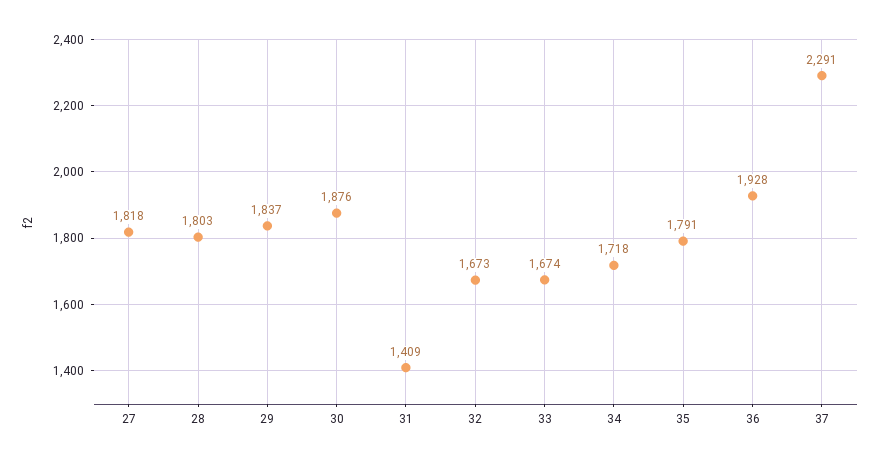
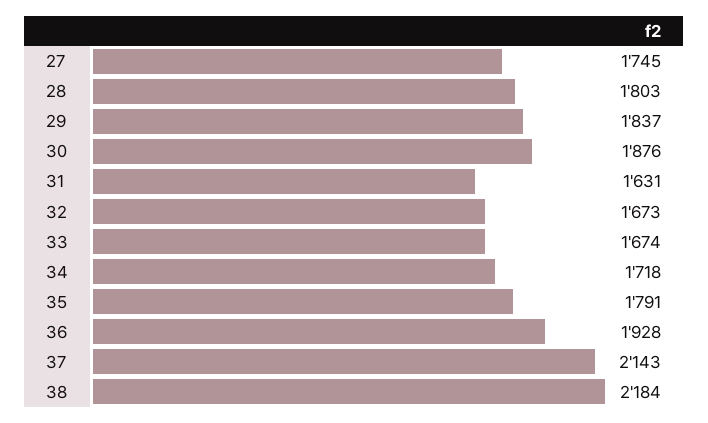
27: 1818 -> 1745
31: 1409 -> 1631
37: 2291 -> 2143
38: none -> 2184

